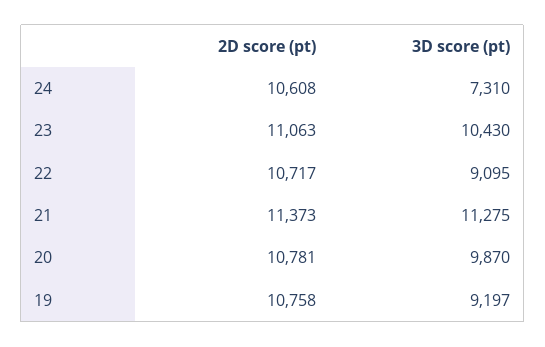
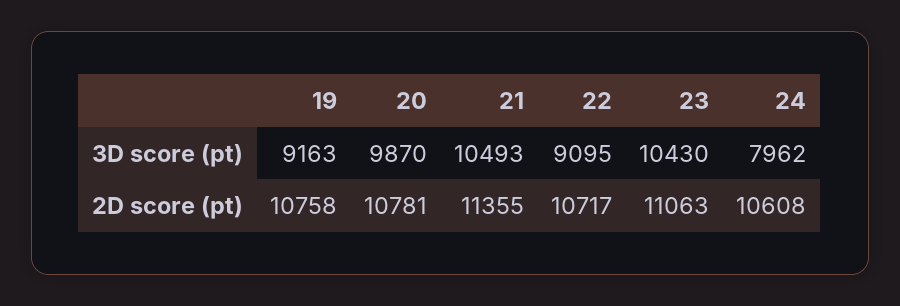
3D score (pt), 24: 7310 -> 7962
2D score (pt), 21: 11373 -> 11355
3D score (pt), 21: 11275 -> 10493
3D score (pt), 19: 9197 -> 9163

